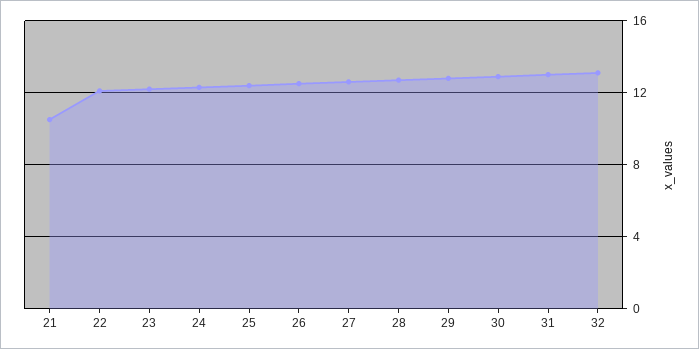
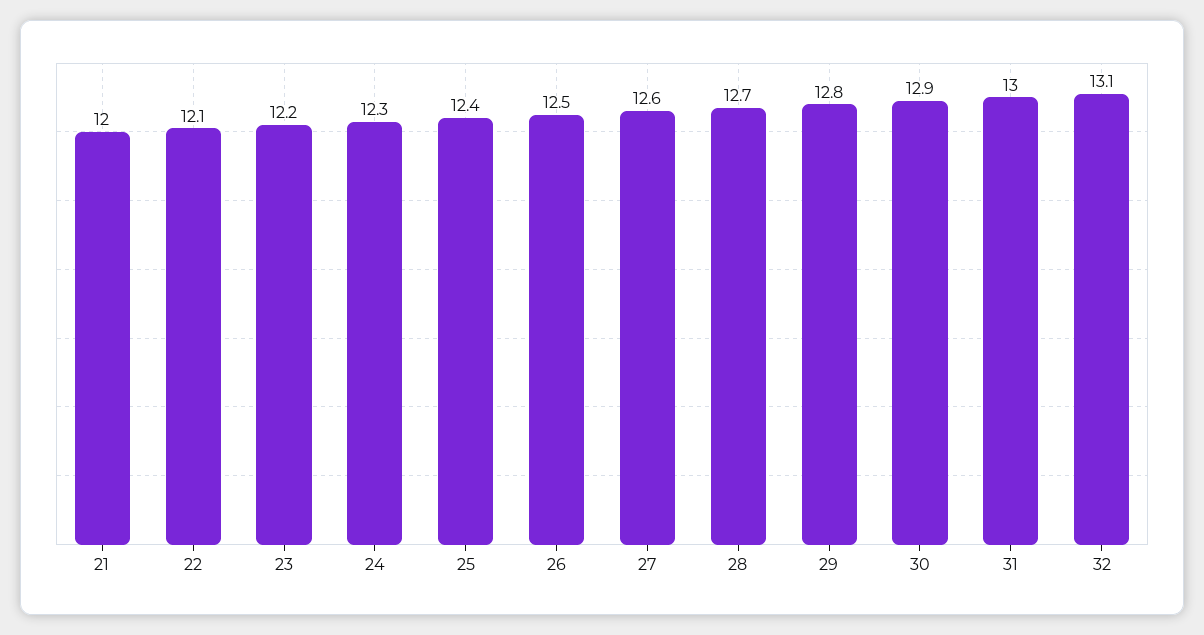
21: 10.5 -> 12

